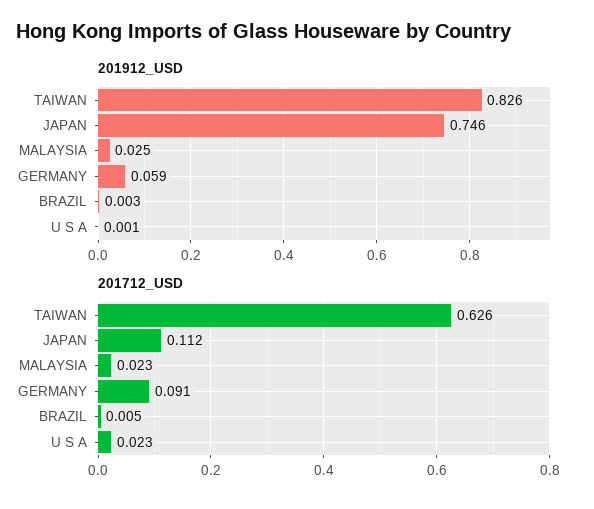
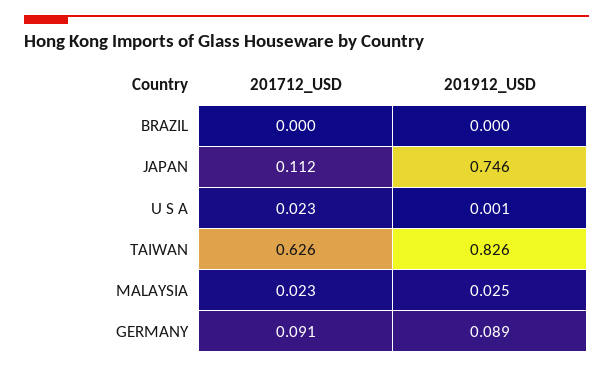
201912_USD, GERMANY: 0.059 -> 0.089
201912_USD, BRAZIL: 0.003 -> 0
201712_USD, BRAZIL: 0.005 -> 0

